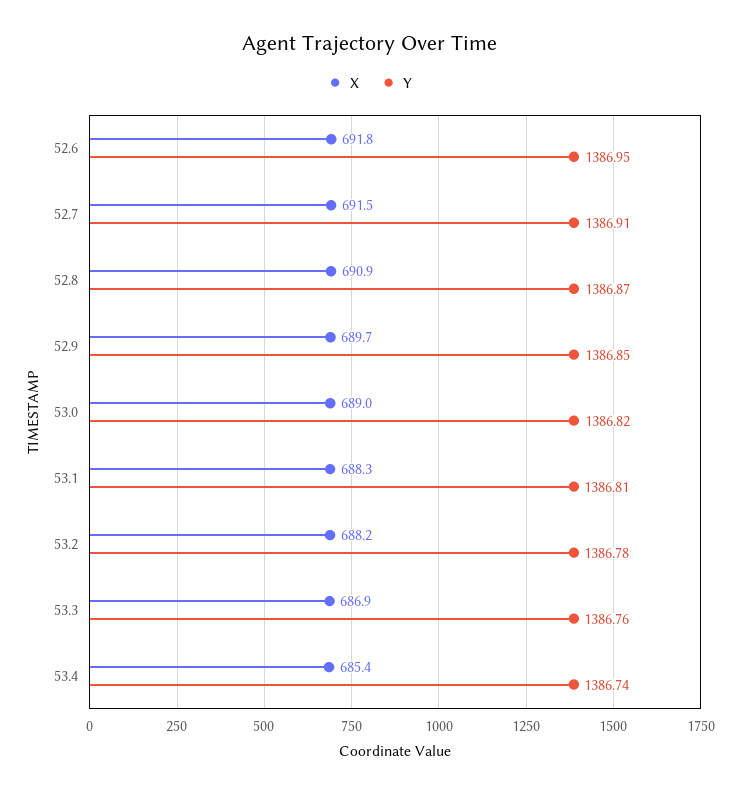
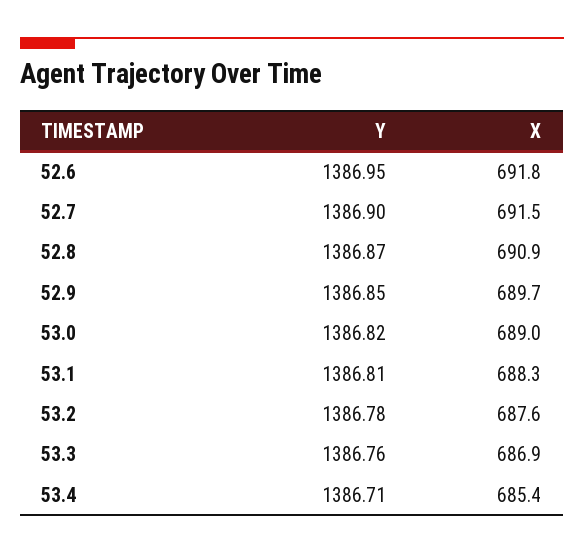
Y, 52.7: 1386.91 -> 1386.9
X, 53.2: 688.2 -> 687.6
Y, 53.4: 1386.74 -> 1386.71

